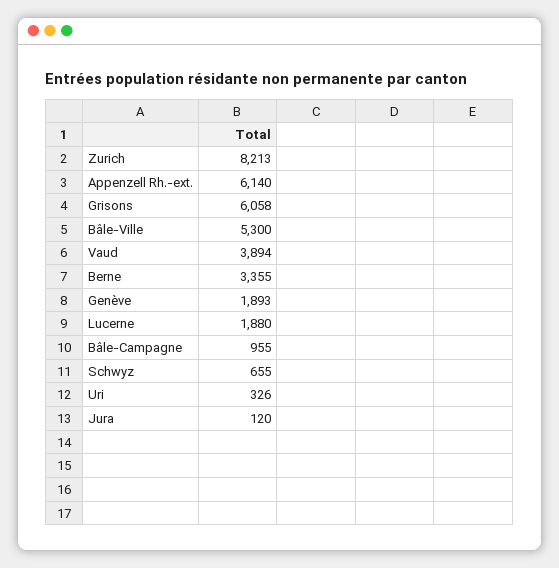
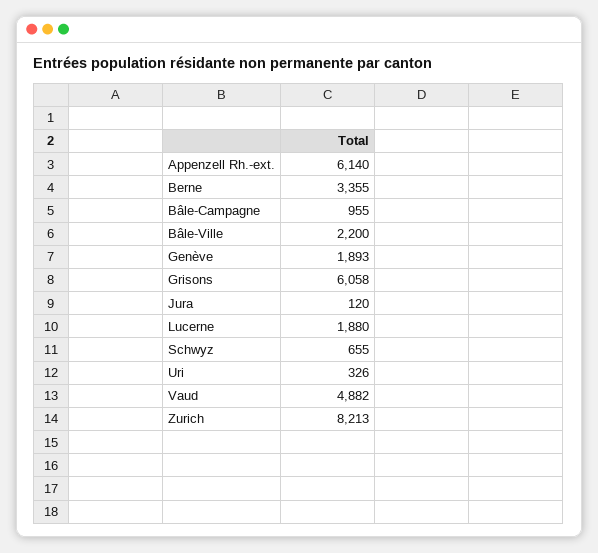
Bâle-Ville: 5300 -> 2200
Vaud: 3894 -> 4882

